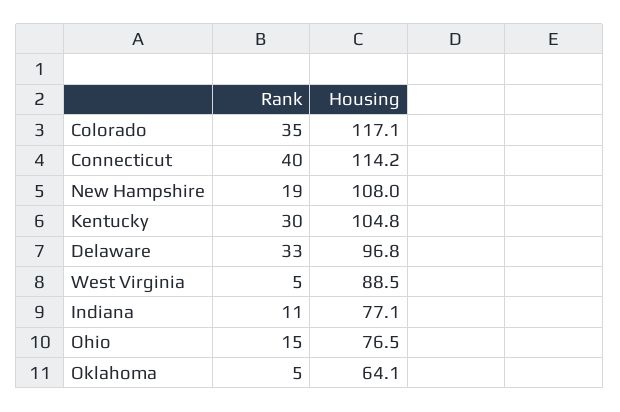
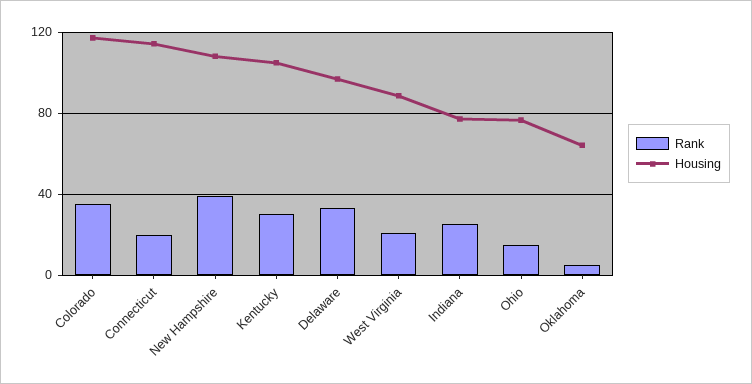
Rank, Connecticut: 40 -> 20
Rank, New Hampshire: 19 -> 40
Rank, West Virginia: 5 -> 20
Rank, Indiana: 11 -> 25

